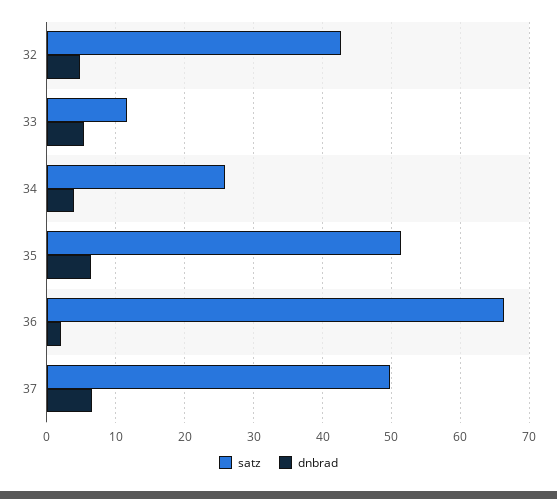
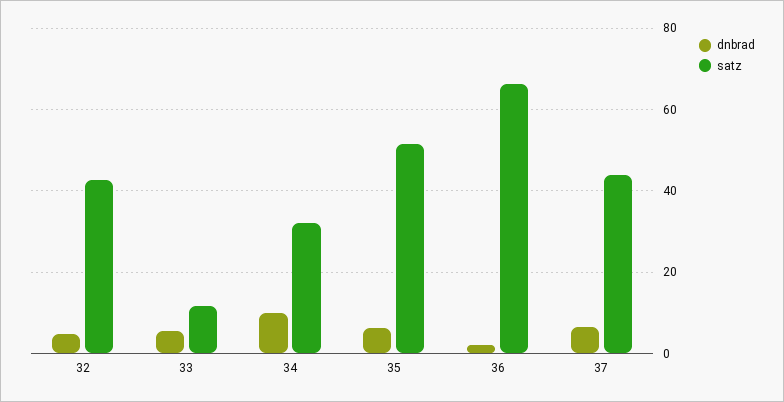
satz, 34: 26 -> 32
dnbrad, 34: 4 -> 10
satz, 37: 50 -> 44

